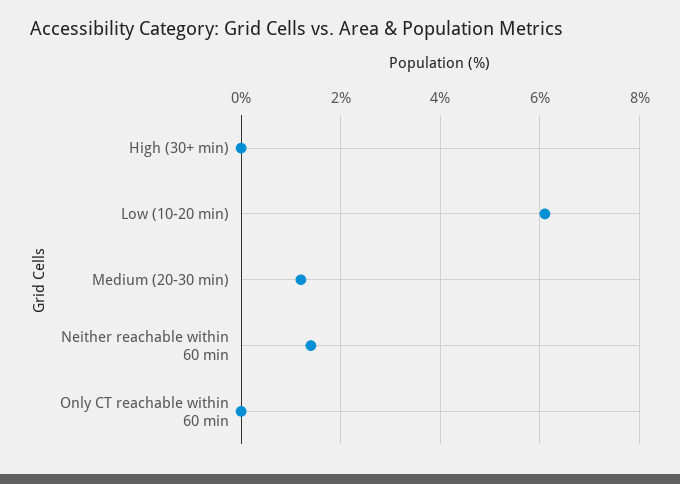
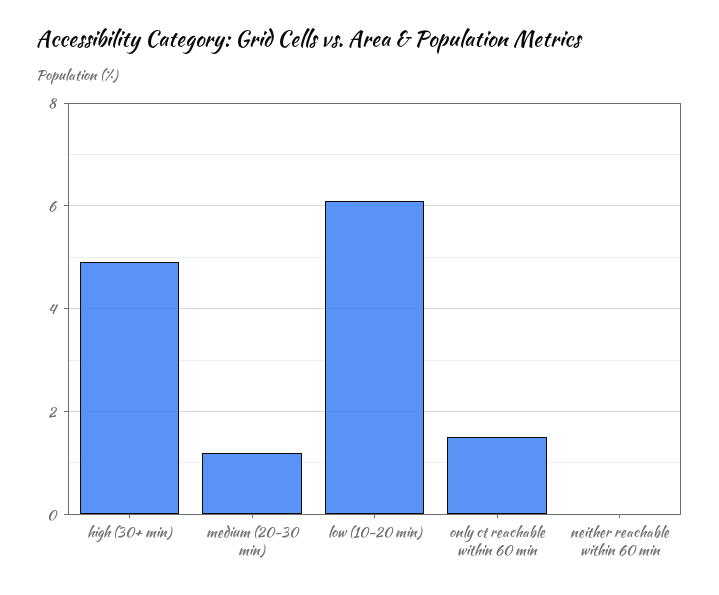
High (30+ min): 0 -> 5
Neither reachable within 60 min: 1.5 -> 0
Only CT reachable within 60 min: 0 -> 1.5

